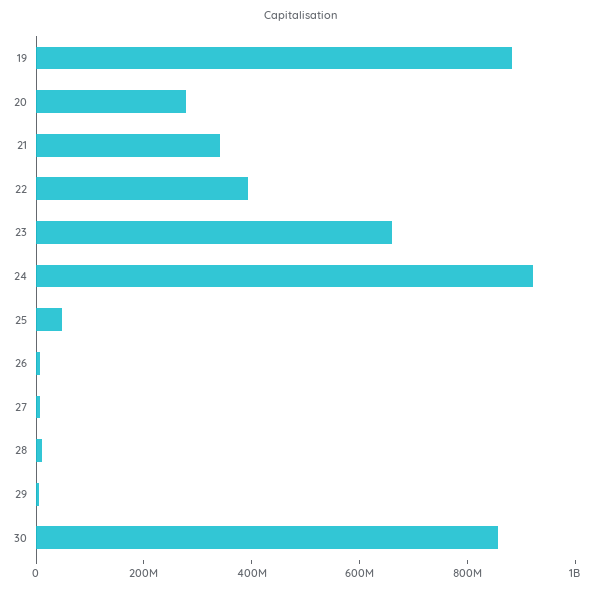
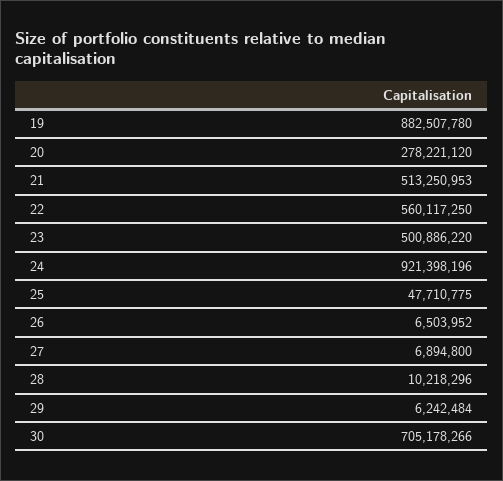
21: 350000000 -> 513250953
22: 400000000 -> 560117250
23: 650000000 -> 500886220
30: 850000000 -> 705178266

